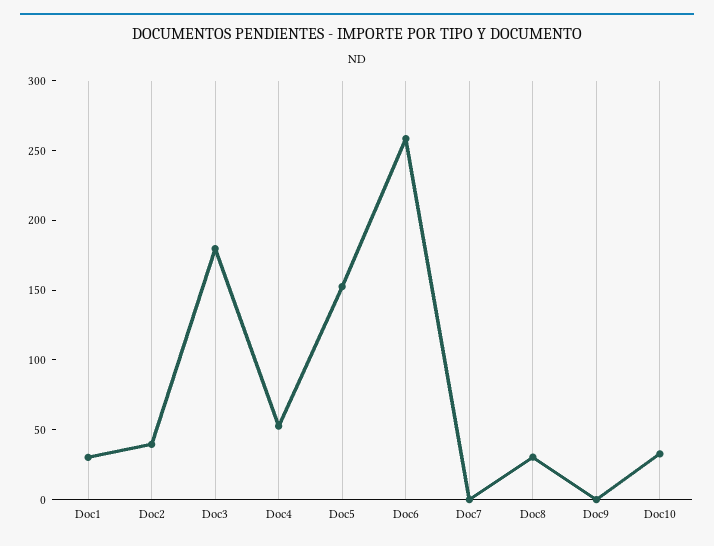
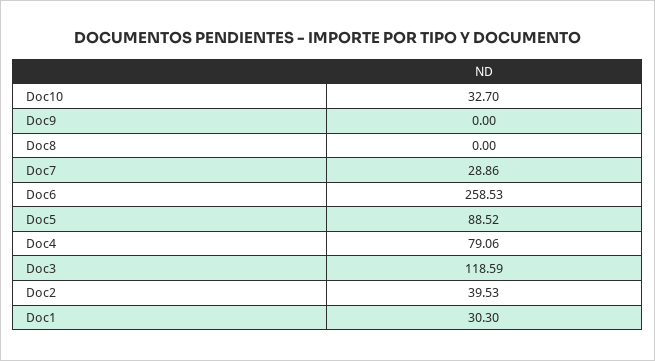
Doc3: 180 -> 118.59
Doc4: 50 -> 79.06
Doc5: 150 -> 88.52
Doc7: 0 -> 28.86
Doc8: 30 -> 0

